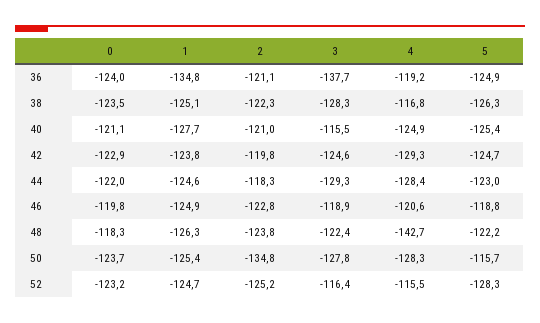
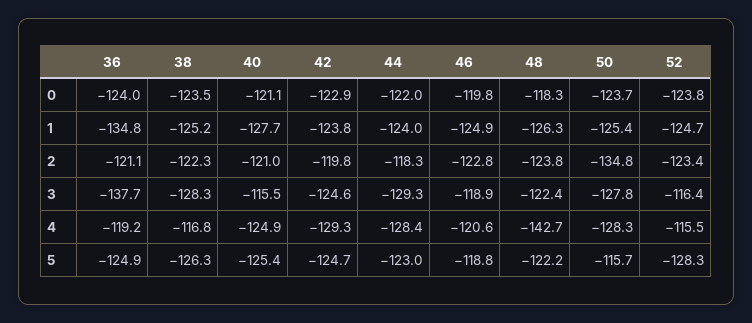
1, 38: -125.1 -> -125.2
1, 44: -124.6 -> -124
0, 52: -123.2 -> -123.8
2, 52: -125.2 -> -123.4

